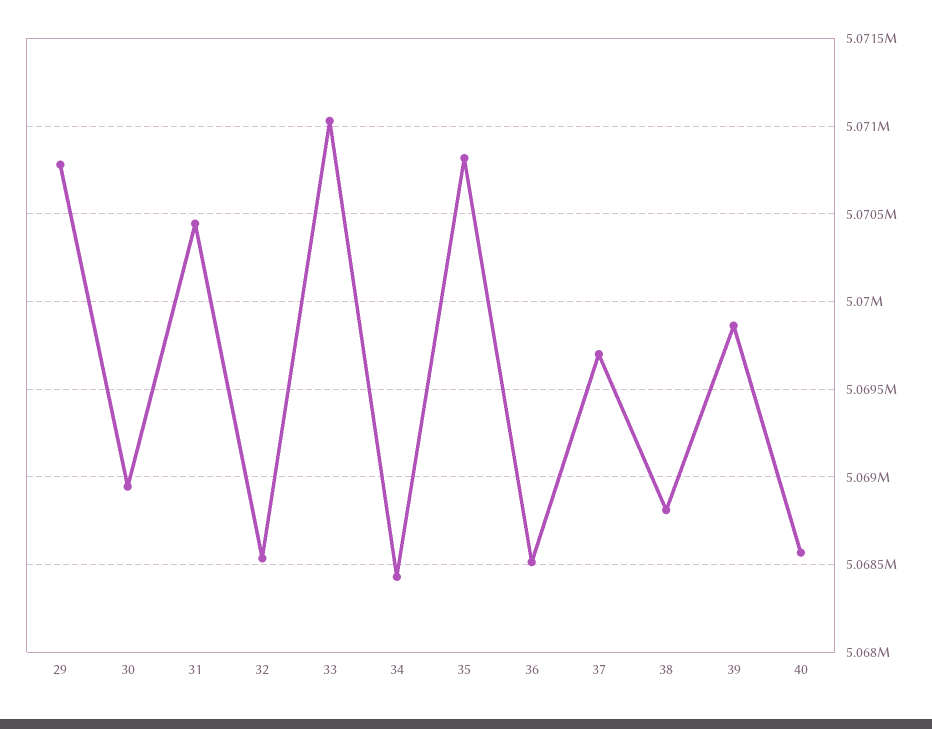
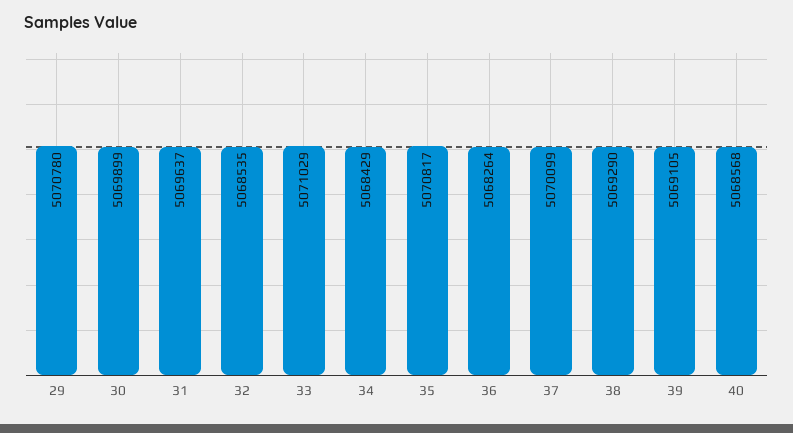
30: 5068950 -> 5069899
31: 5070450 -> 5069637
36: 5068500 -> 5068264
37: 5069700 -> 5070099
38: 5068800 -> 5069290
39: 5069850 -> 5069105

